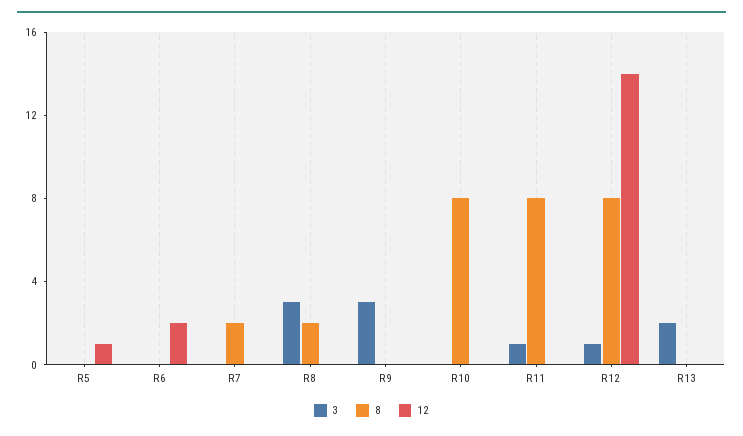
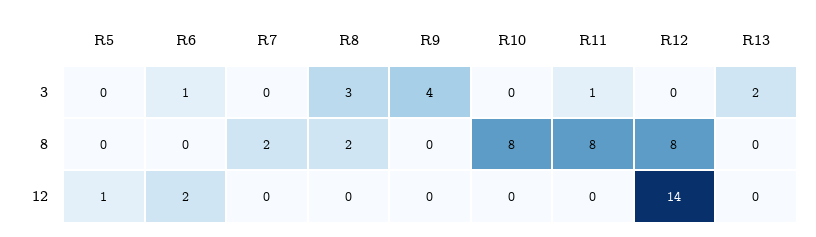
3, R6: 0 -> 1
3, R9: 3 -> 4
3, R12: 1 -> 0

